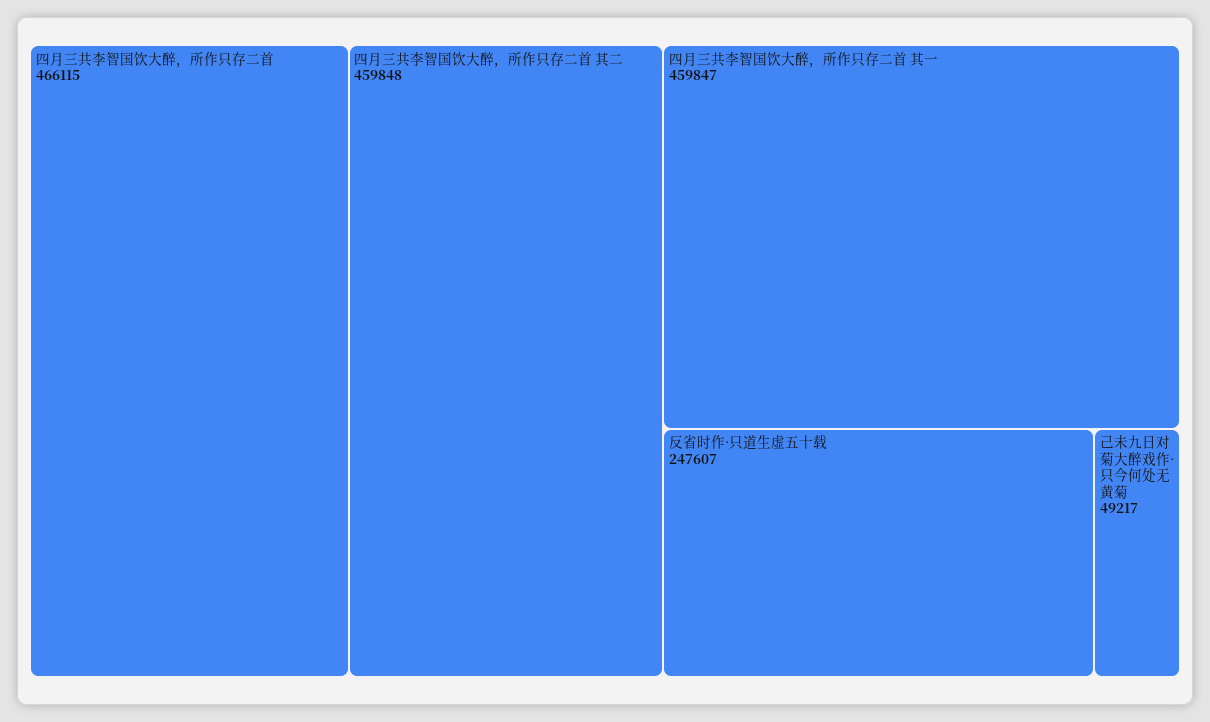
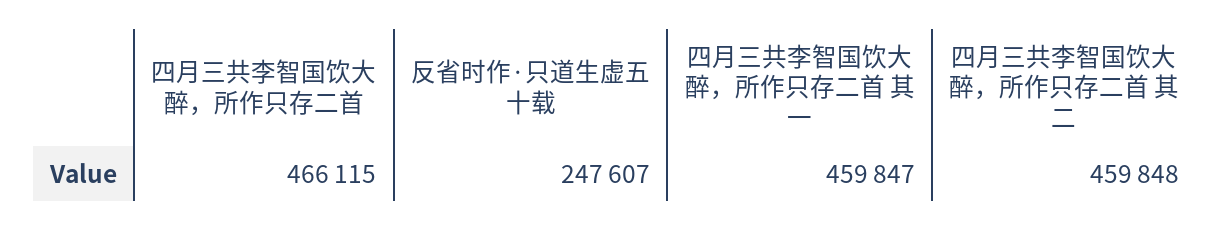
己未九日对菊大醉戏作·只今何处无黄菊: 49217 -> none

